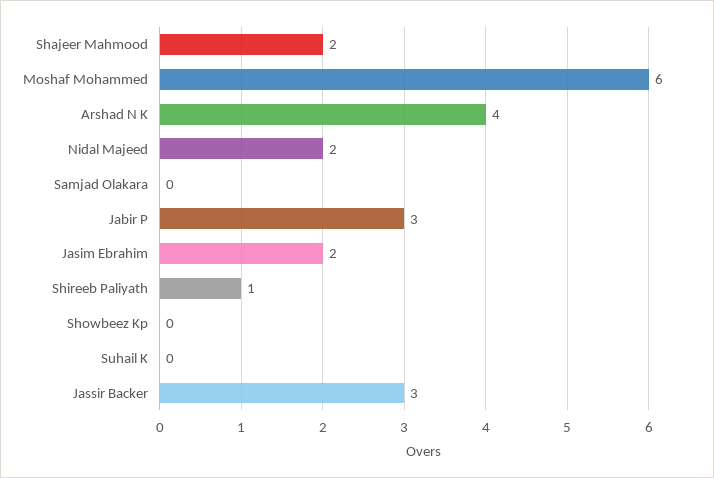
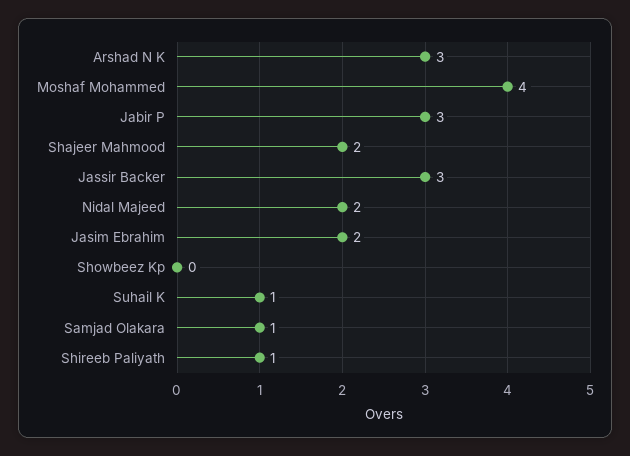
Moshaf Mohammed: 6 -> 4
Arshad N K: 4 -> 3
Samjad Olakara: 0 -> 1
Suhail K: 0 -> 1

